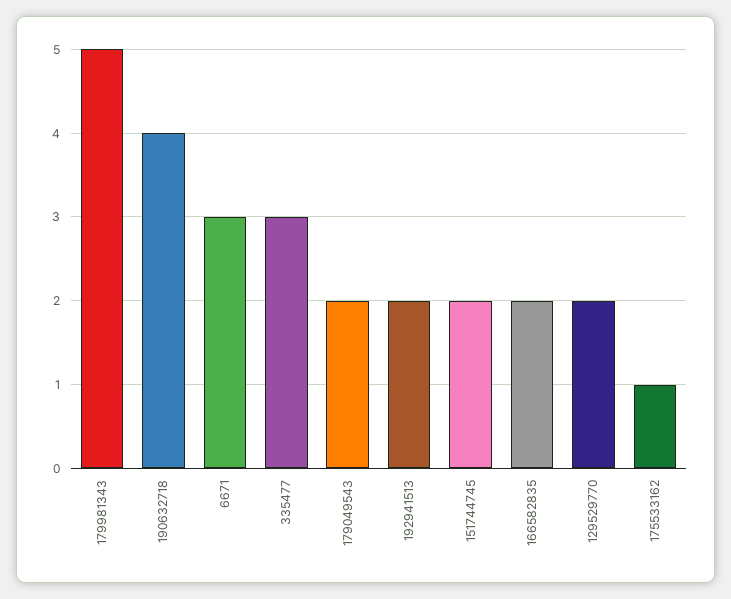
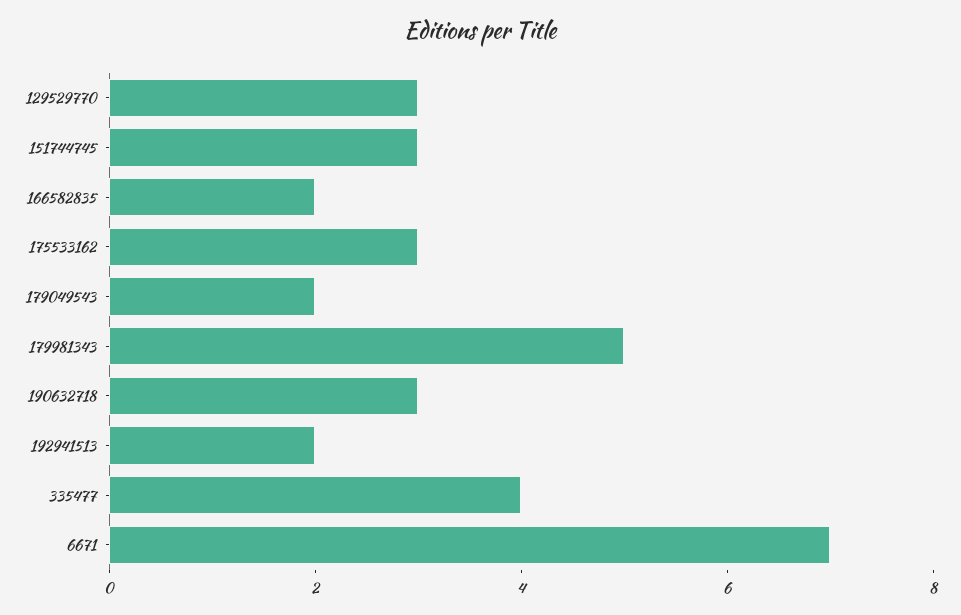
190632718: 4 -> 3
6671: 3 -> 7
335477: 3 -> 4
151744745: 2 -> 3
129529770: 2 -> 3
175533162: 1 -> 3

